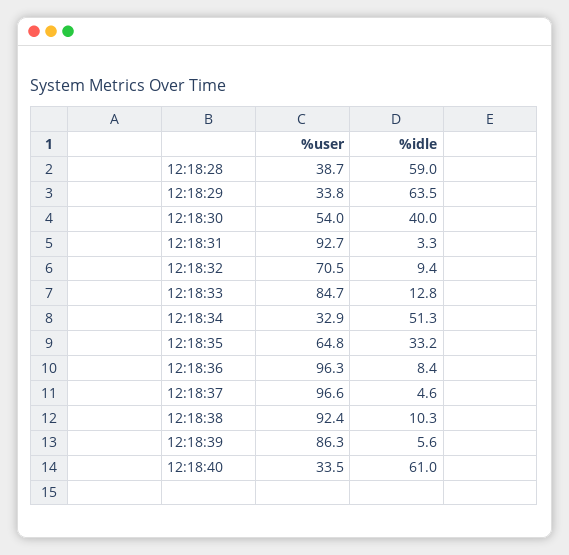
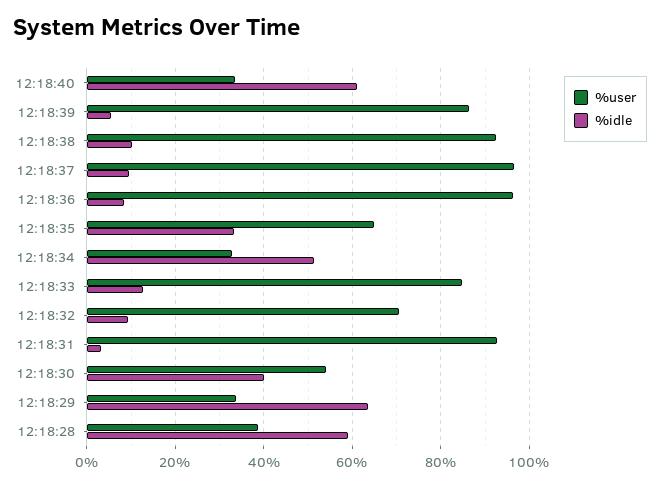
%idle, 12:18:37: 4.6 -> 10

